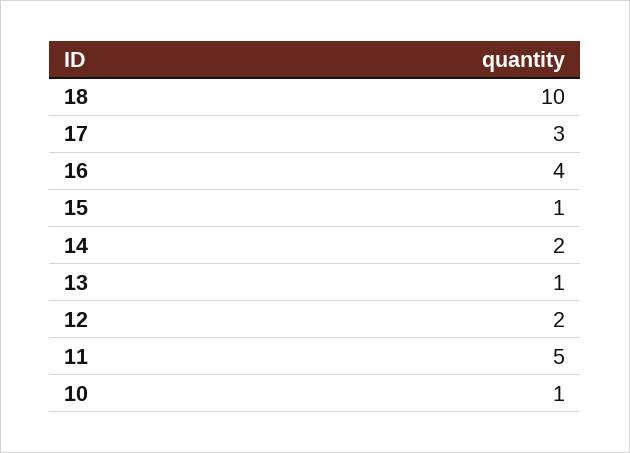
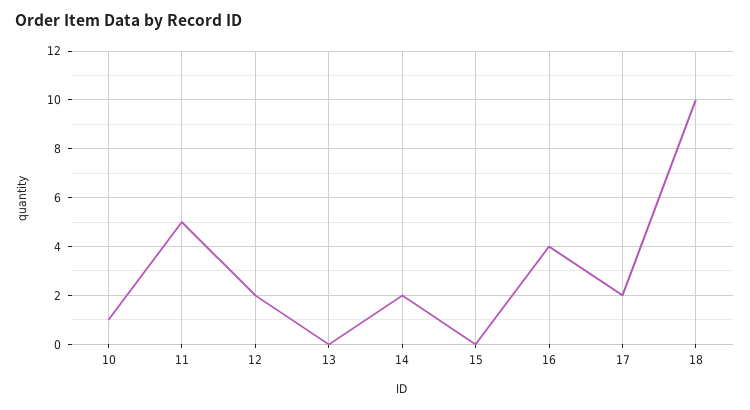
17: 3 -> 2
15: 1 -> 0
13: 1 -> 0

